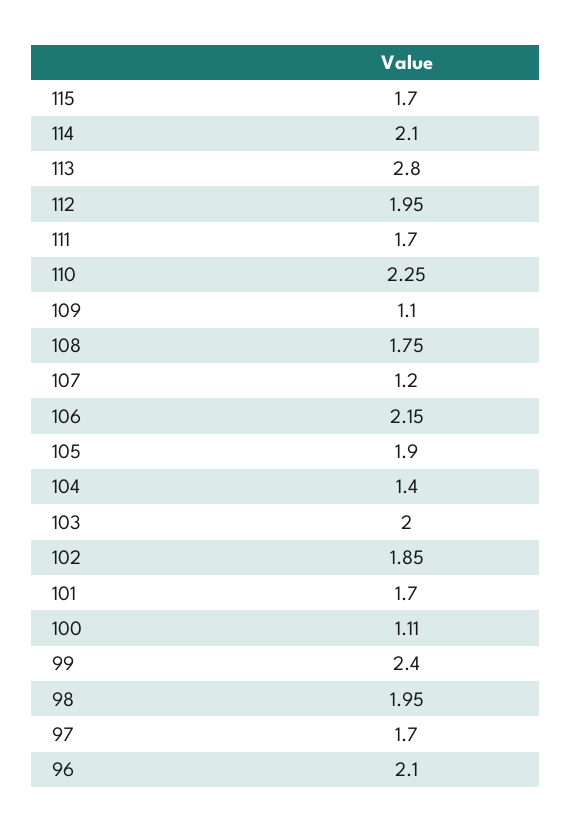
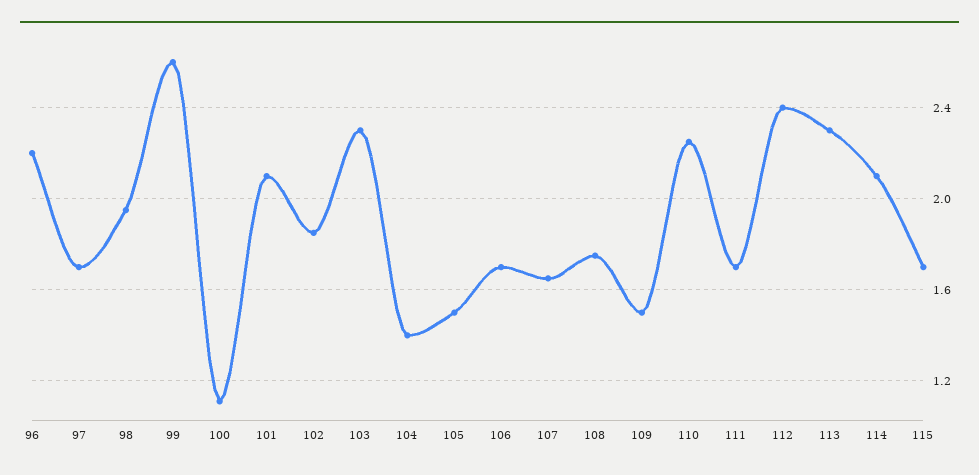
113: 2.8 -> 2.3
112: 1.95 -> 2.4
109: 1.1 -> 1.5
107: 1.2 -> 1.65
106: 2.15 -> 1.7
105: 1.9 -> 1.5
103: 2 -> 2.3
101: 1.7 -> 2.1
99: 2.4 -> 2.6
96: 2.1 -> 2.2

